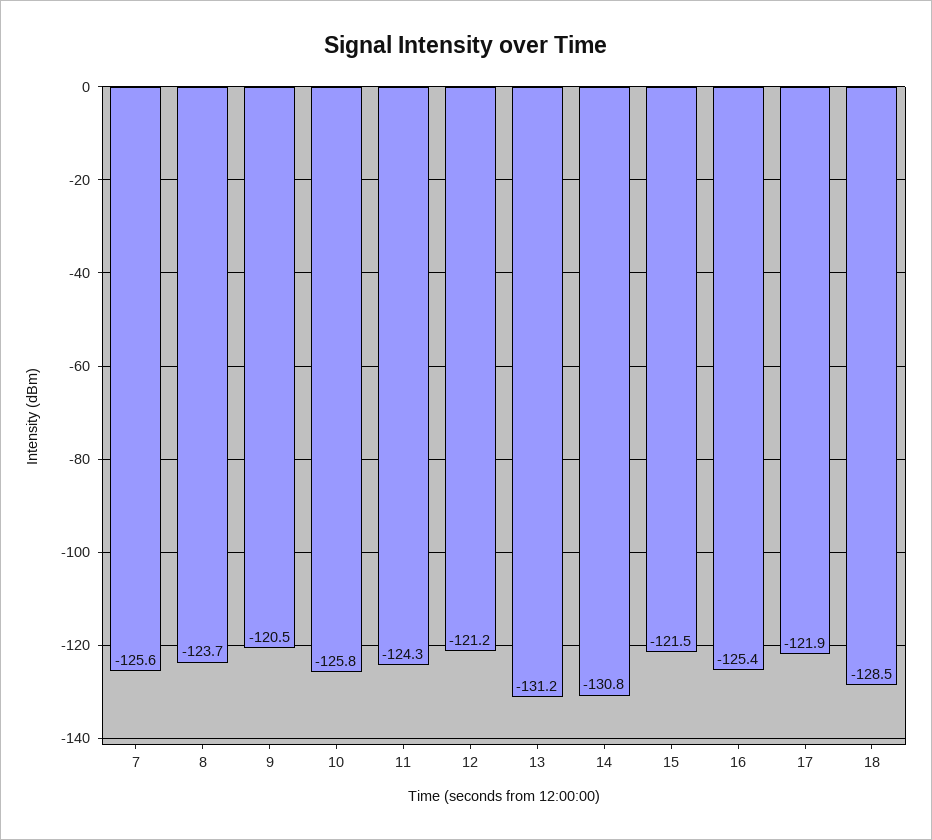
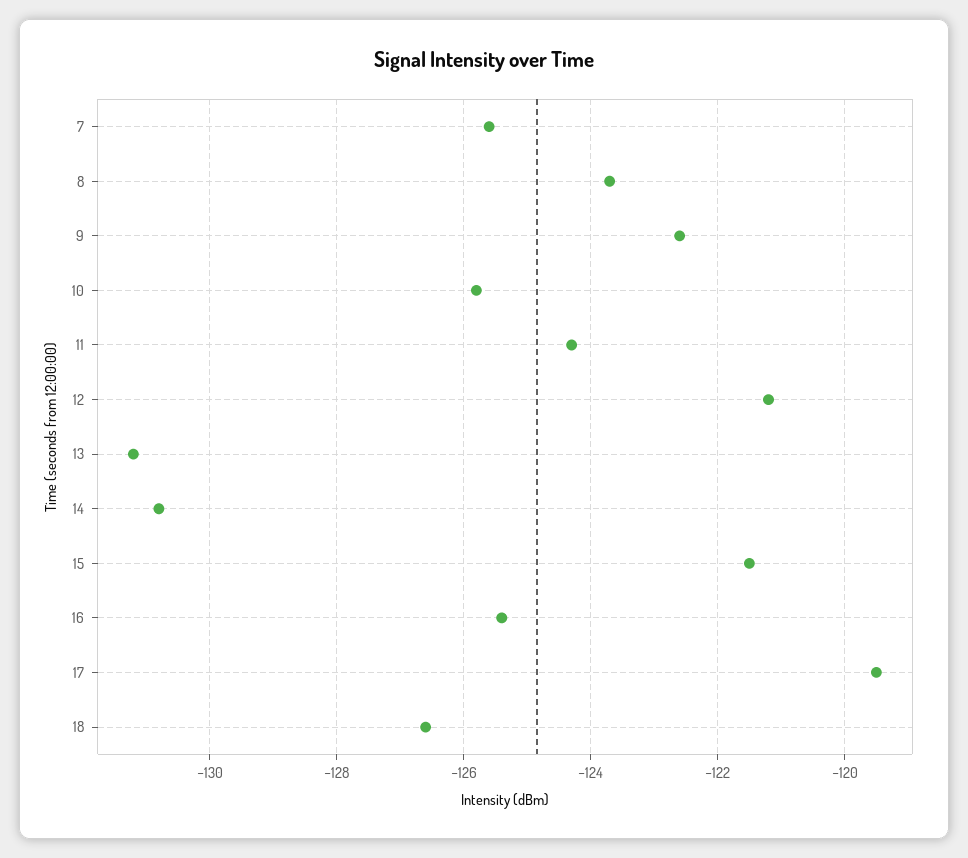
9: -120.5 -> -122.5
17: -121.9 -> -119.5
18: -128.5 -> -126.5

